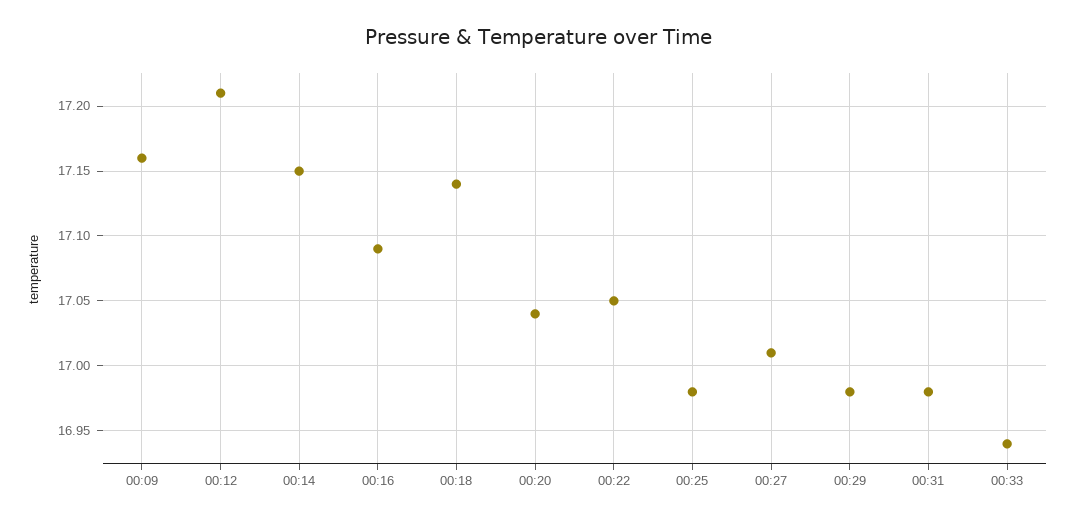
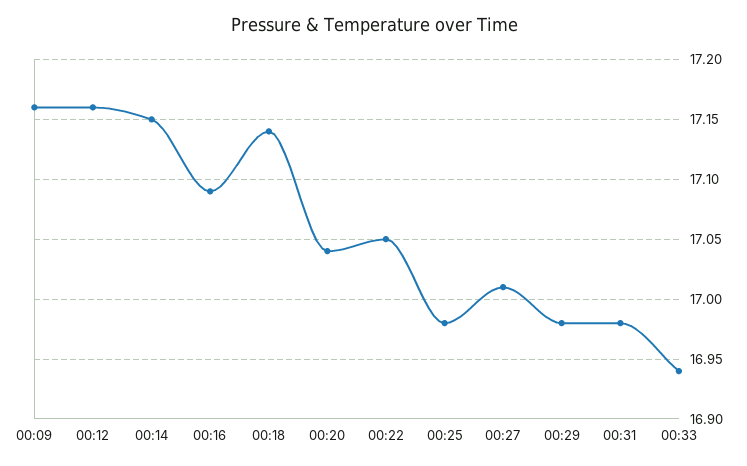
00:12: 17.21 -> 17.16

